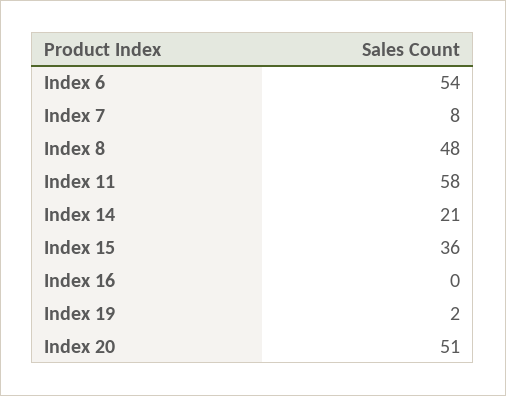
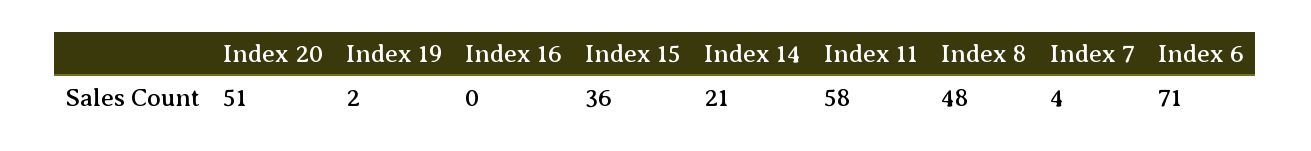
Index 6: 54 -> 71
Index 7: 8 -> 4

